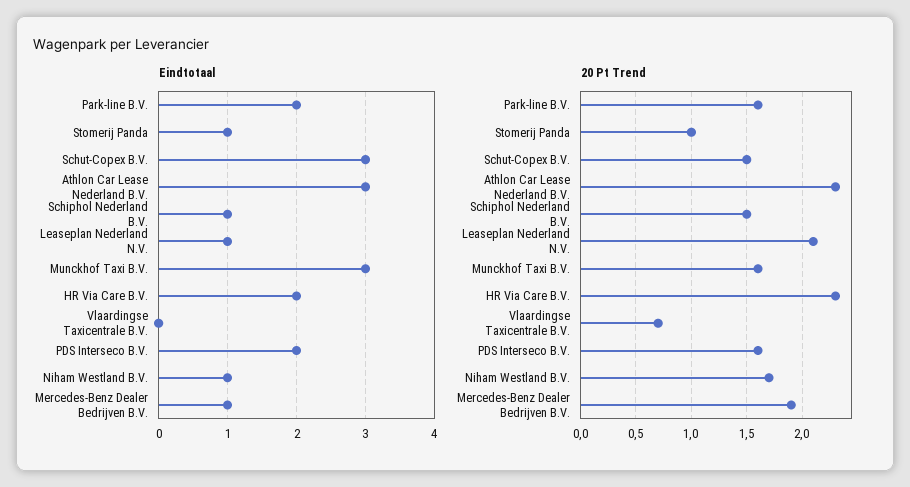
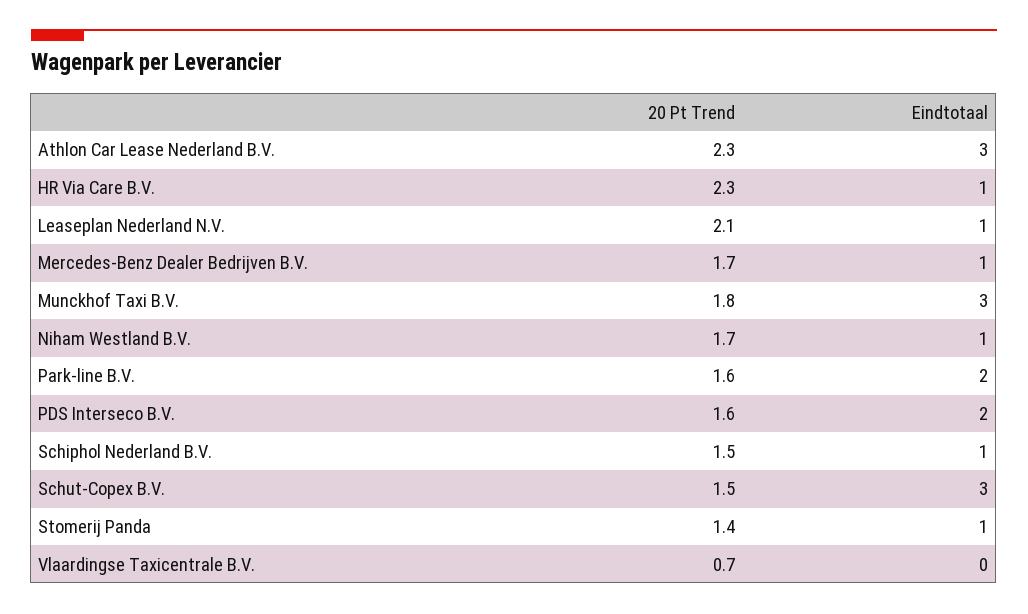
Eindtotaal, HR Via Care B.V.: 2 -> 1
20 Pt Trend, Stomerij Panda: 1 -> 1.4
20 Pt Trend, Munckhof Taxi B.V.: 1.6 -> 1.8
20 Pt Trend, Mercedes-Benz Dealer Bedrijven B.V.: 1.9 -> 1.7

